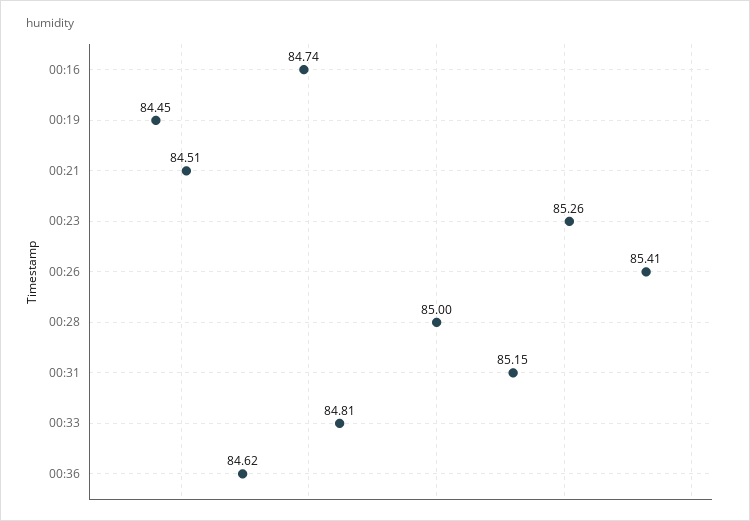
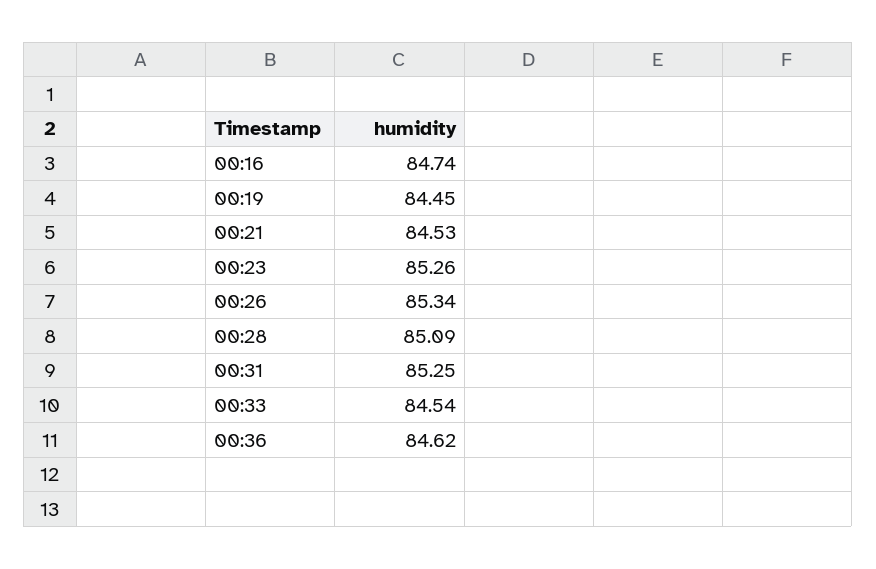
00:21: 84.51 -> 84.53
00:26: 85.41 -> 85.34
00:28: 85 -> 85.09
00:31: 85.15 -> 85.25
00:33: 84.81 -> 84.54

